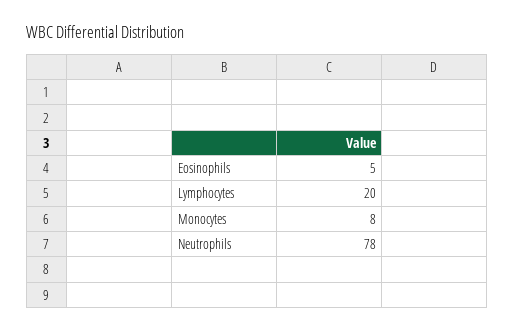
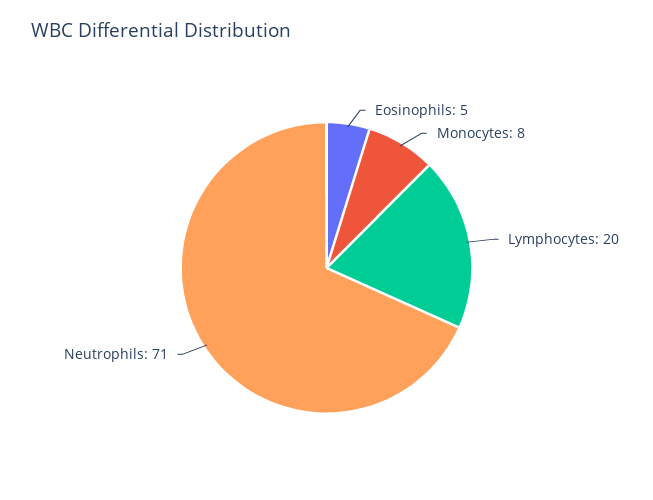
Neutrophils: 78 -> 71

